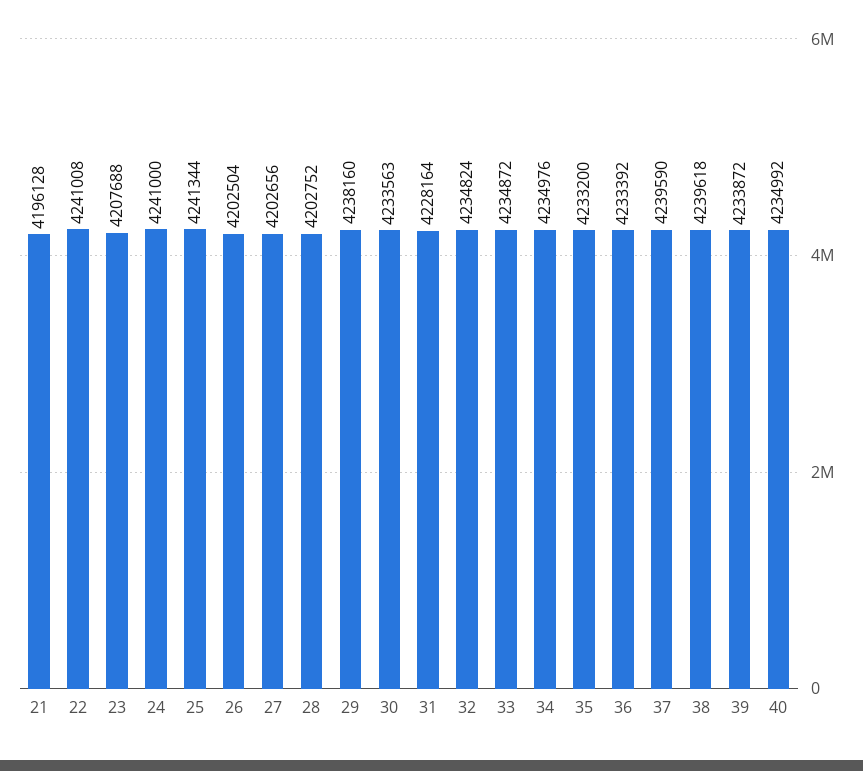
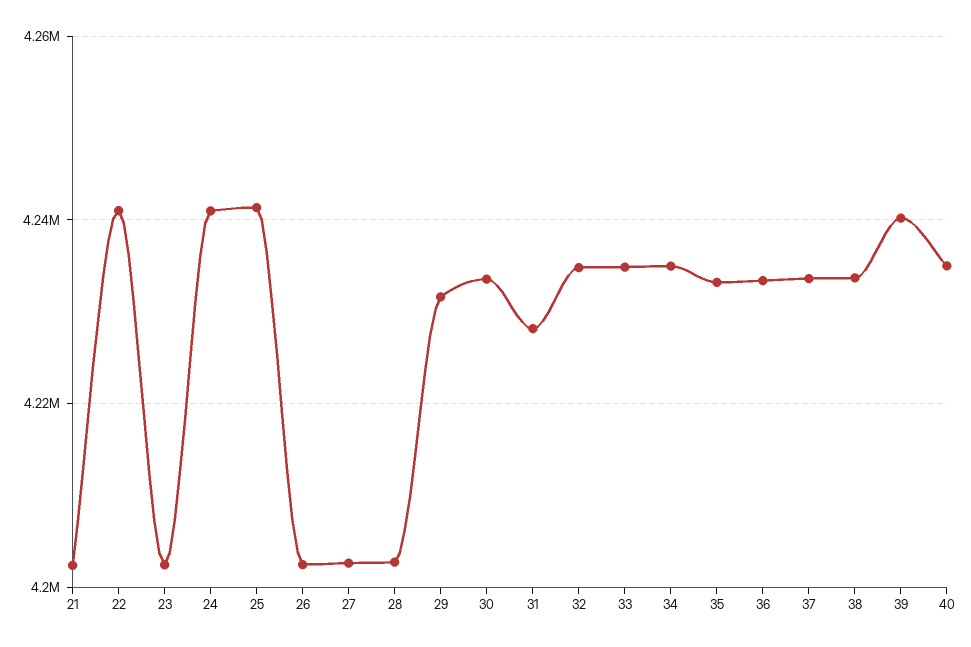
21: 4196128 -> 4202000
23: 4207688 -> 4202000
29: 4238160 -> 4232000
37: 4239590 -> 4234000
38: 4239618 -> 4234000
39: 4233872 -> 4240000

